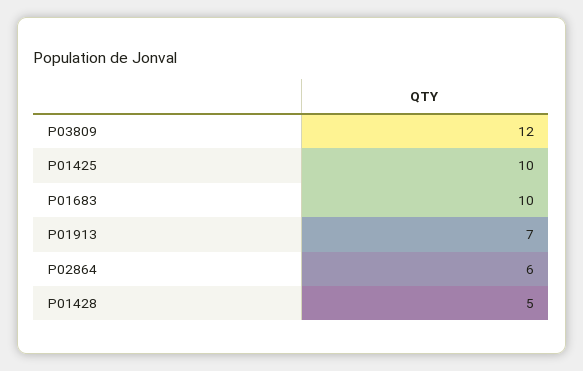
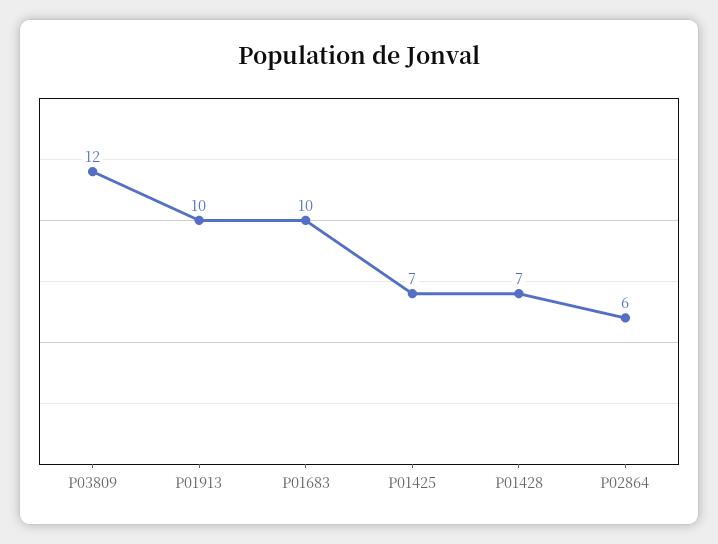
P01425: 10 -> 7
P01913: 7 -> 10
P01428: 5 -> 7

